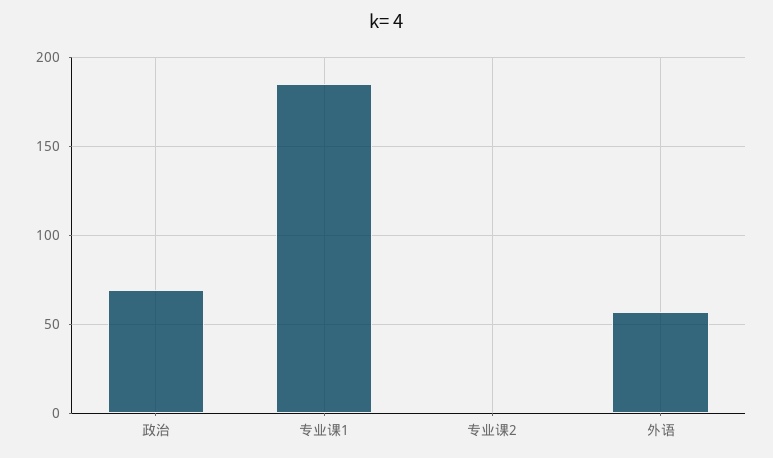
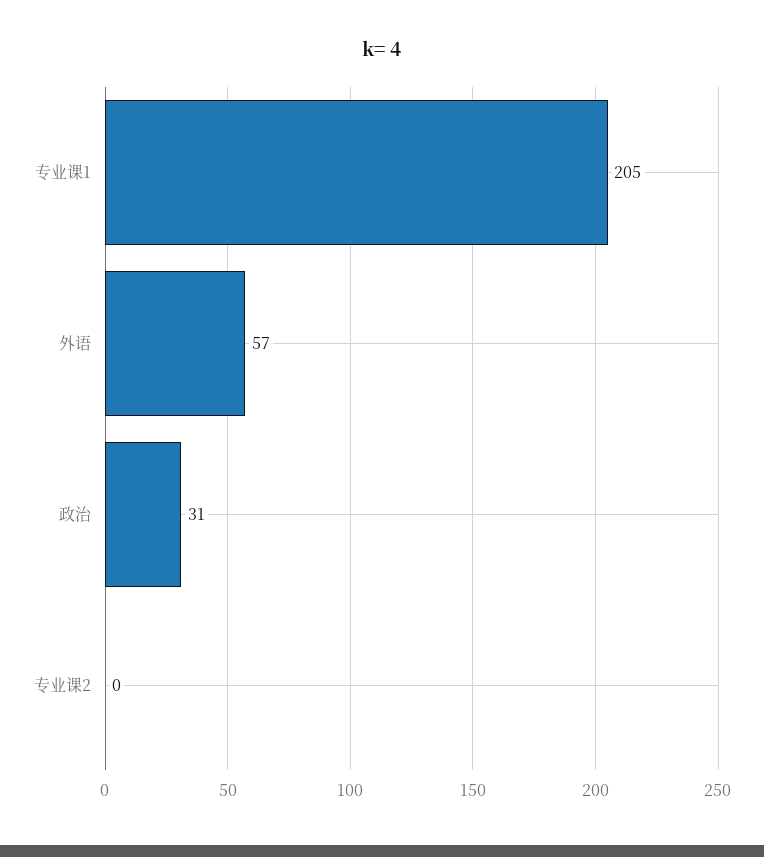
政治: 70 -> 31
专业课1: 185 -> 205

